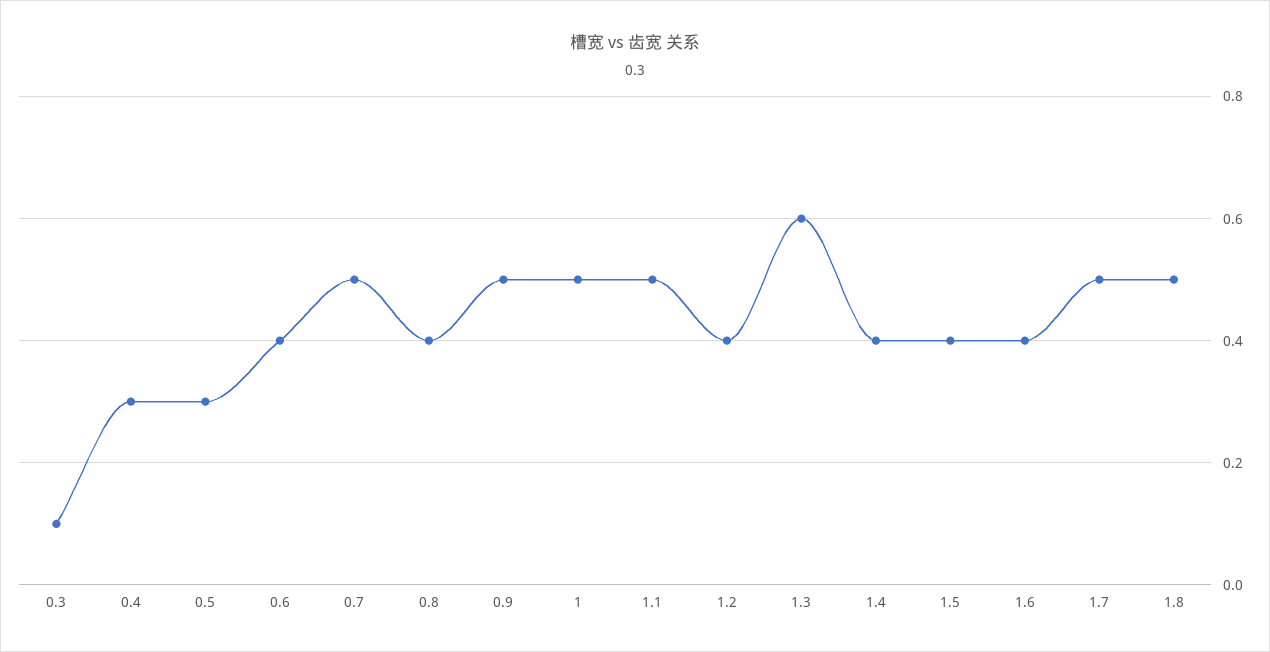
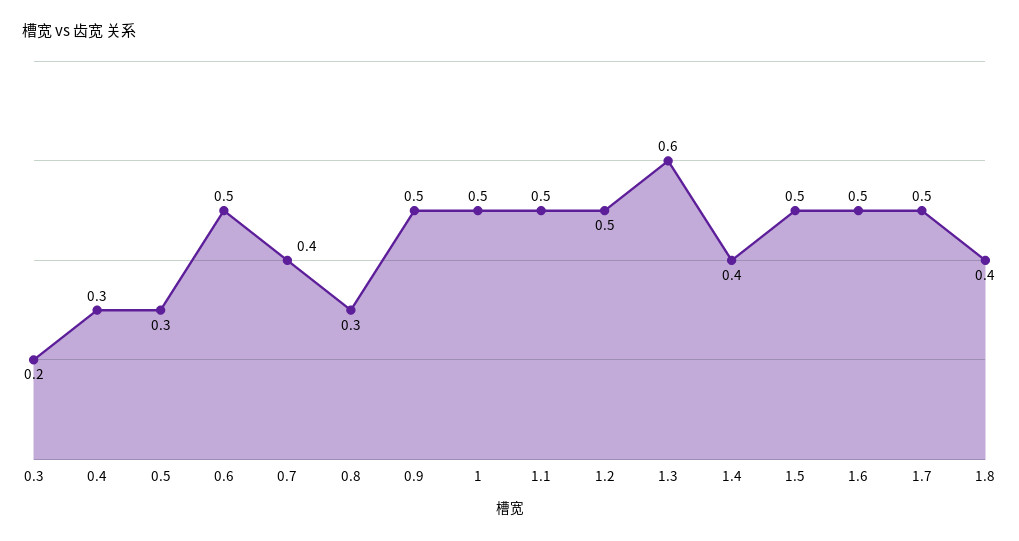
0.3: 0.1 -> 0.2
0.6: 0.4 -> 0.5
0.7: 0.5 -> 0.4
0.8: 0.4 -> 0.3
1.2: 0.4 -> 0.5
1.5: 0.4 -> 0.5
1.6: 0.4 -> 0.5
1.8: 0.5 -> 0.4

